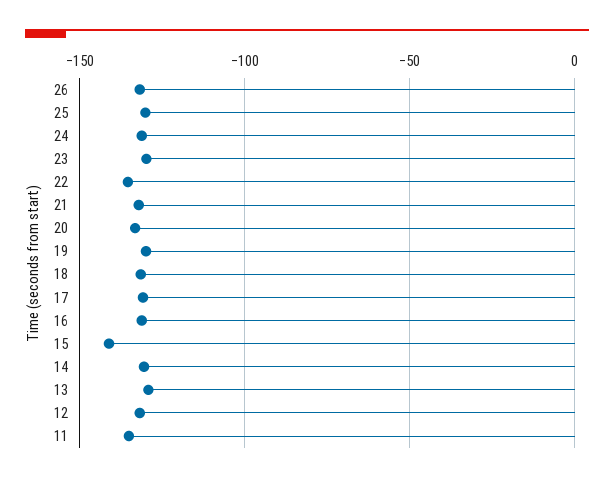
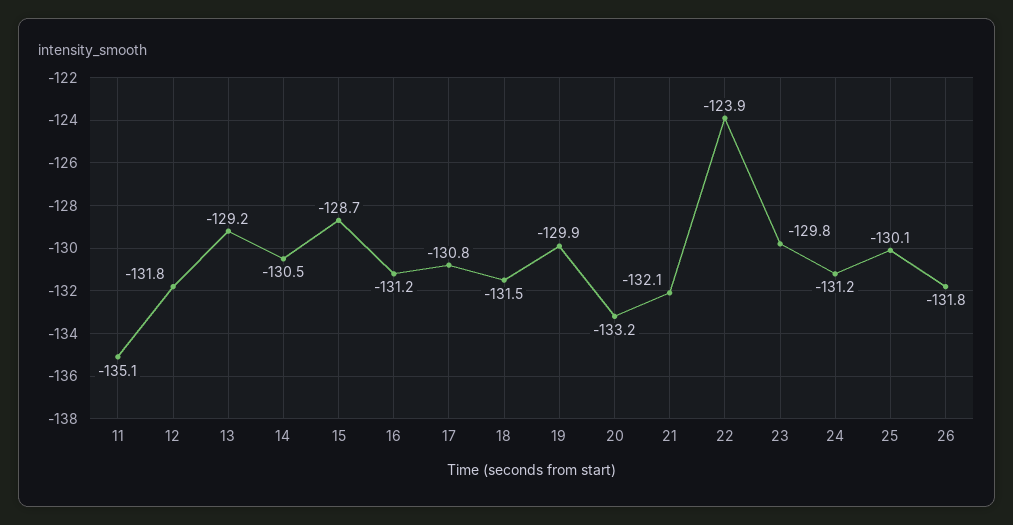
22: -135 -> -123.9
15: -140 -> -128.7

